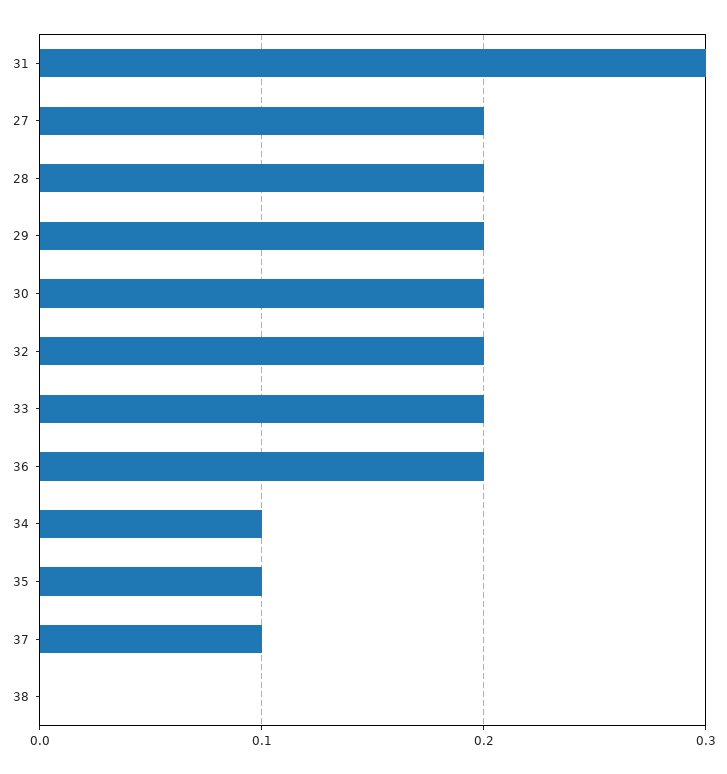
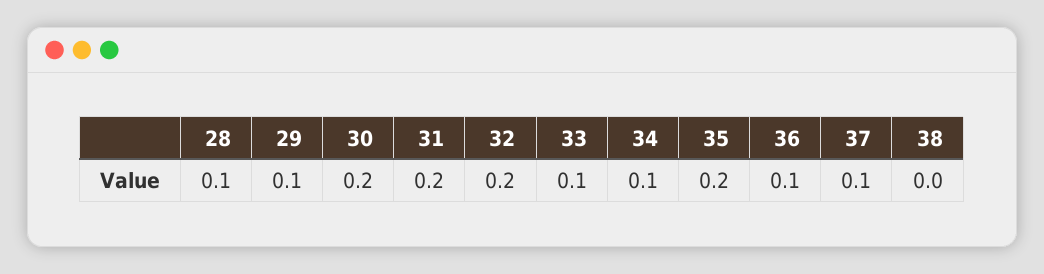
31: 0.3 -> 0.2
27: 0.2 -> none
28: 0.2 -> 0.1
29: 0.2 -> 0.1
33: 0.2 -> 0.1
36: 0.2 -> 0.1
35: 0.1 -> 0.2

